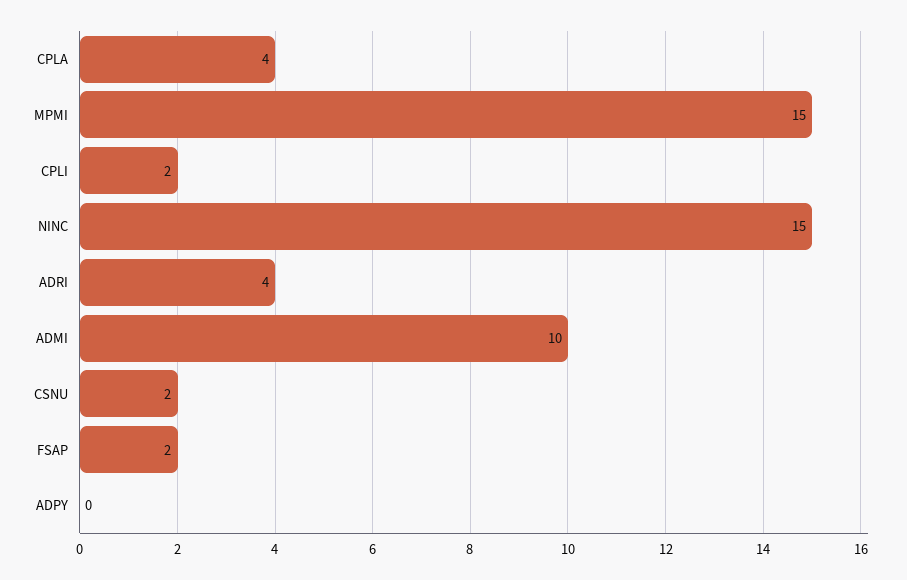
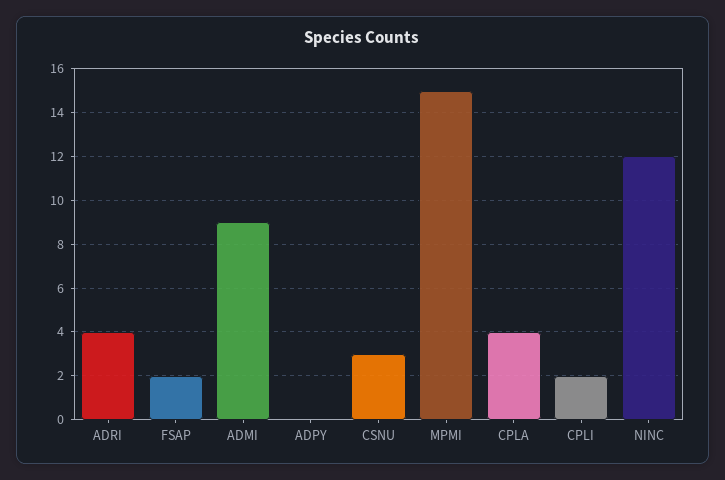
NINC: 15 -> 12
ADMI: 10 -> 9
CSNU: 2 -> 3

